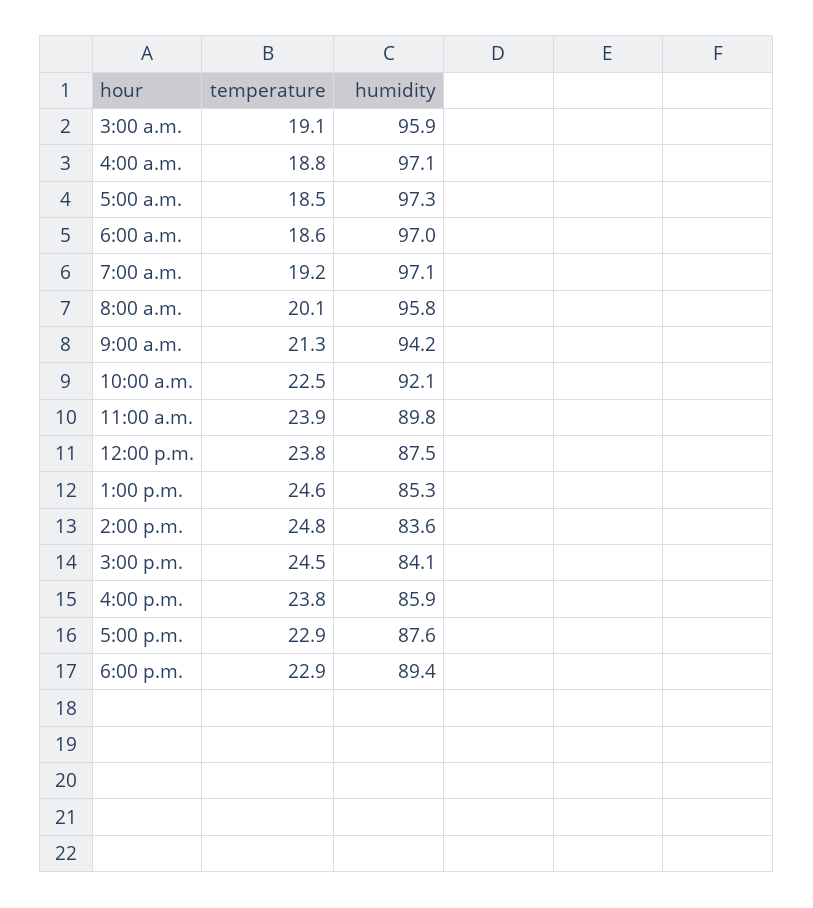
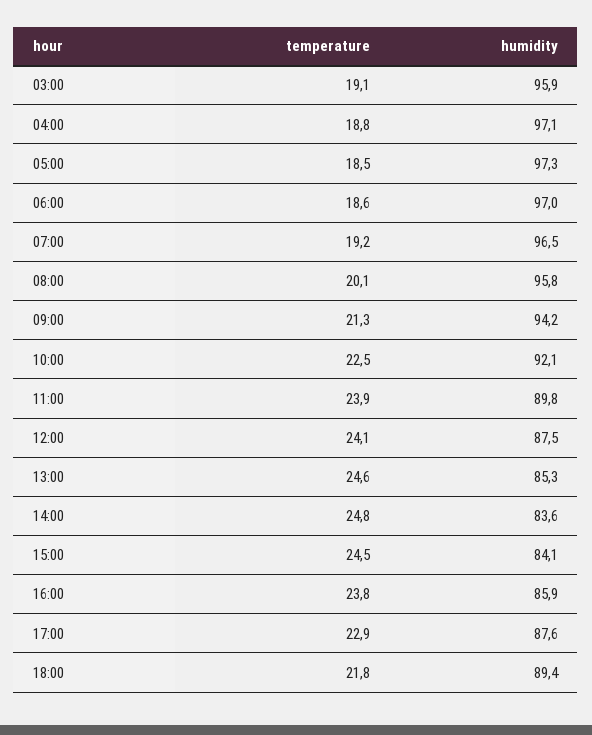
humidity, 7:00 a.m.: 97.1 -> 96.5
temperature, 12:00 p.m.: 23.8 -> 24.1
temperature, 6:00 p.m.: 22.9 -> 21.8

